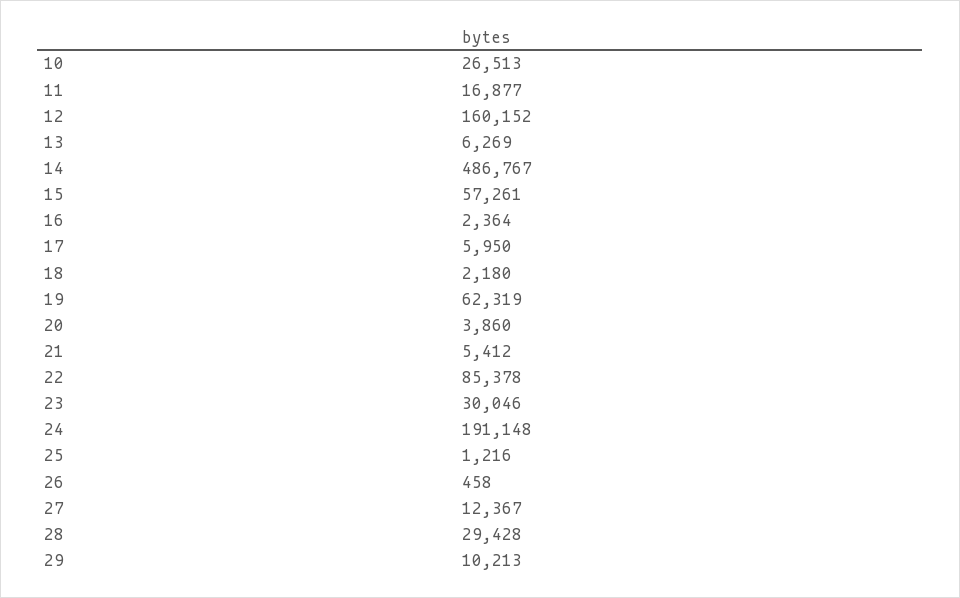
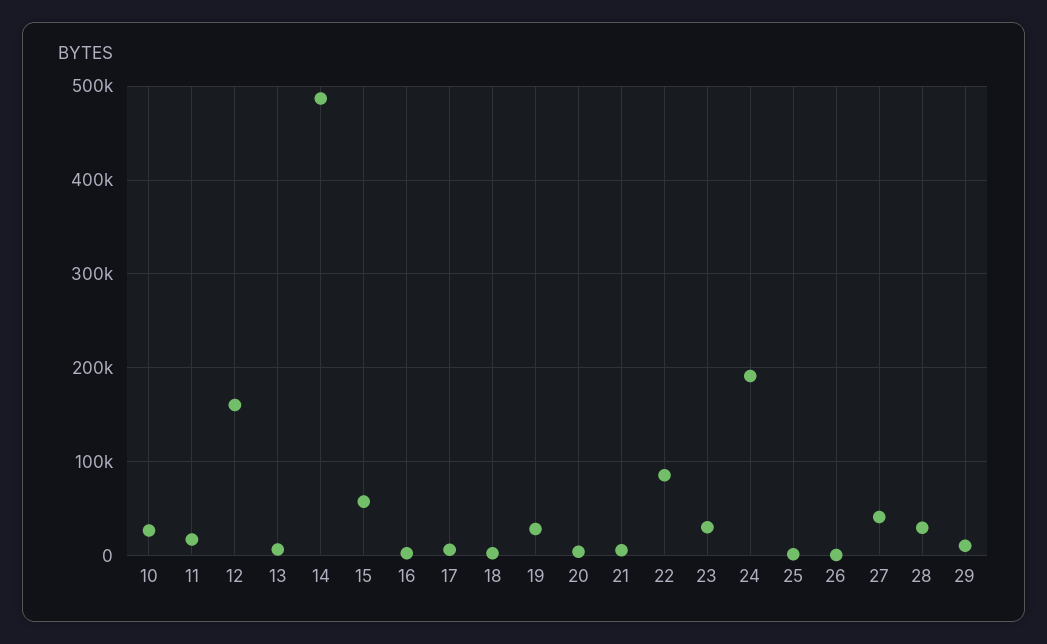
19: 62319 -> 30000
27: 12367 -> 40000

